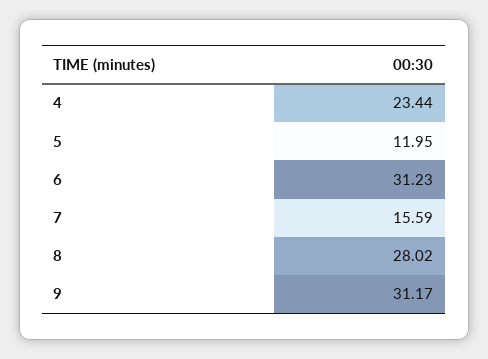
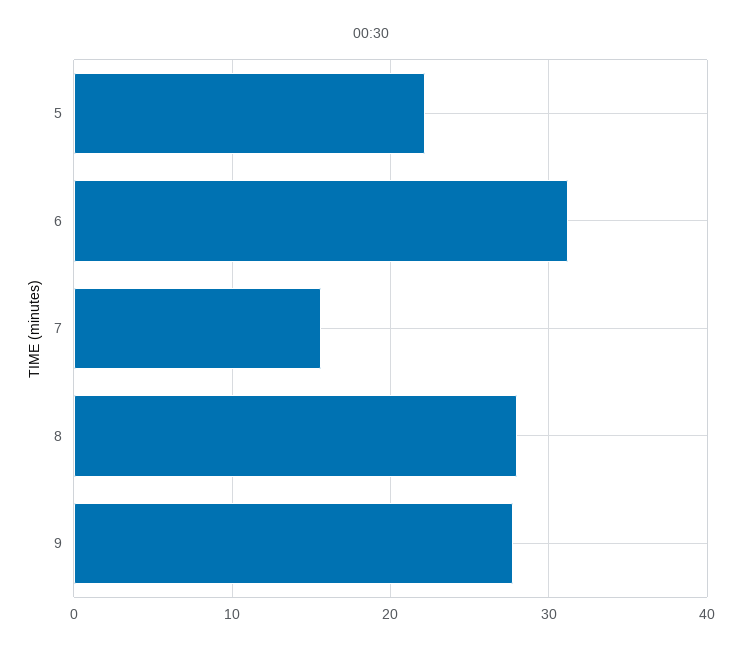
4: 23.44 -> none
5: 11.95 -> 22
9: 31.17 -> 28

